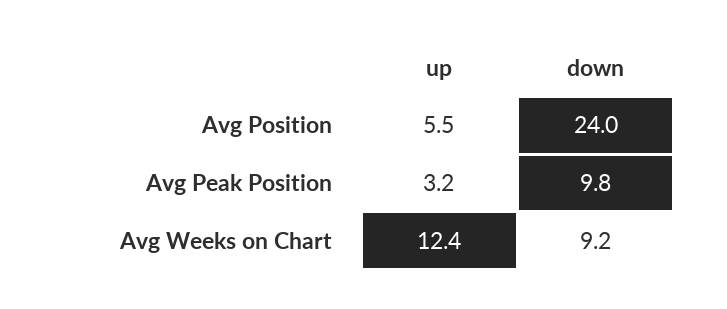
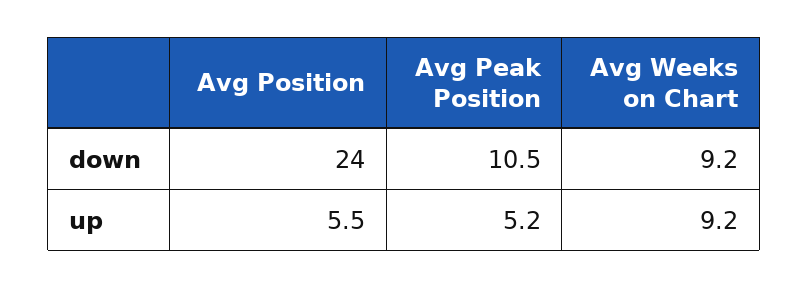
up, Avg Peak Position: 3.2 -> 5.2
down, Avg Peak Position: 9.8 -> 10.5
up, Avg Weeks on Chart: 12.4 -> 9.2

